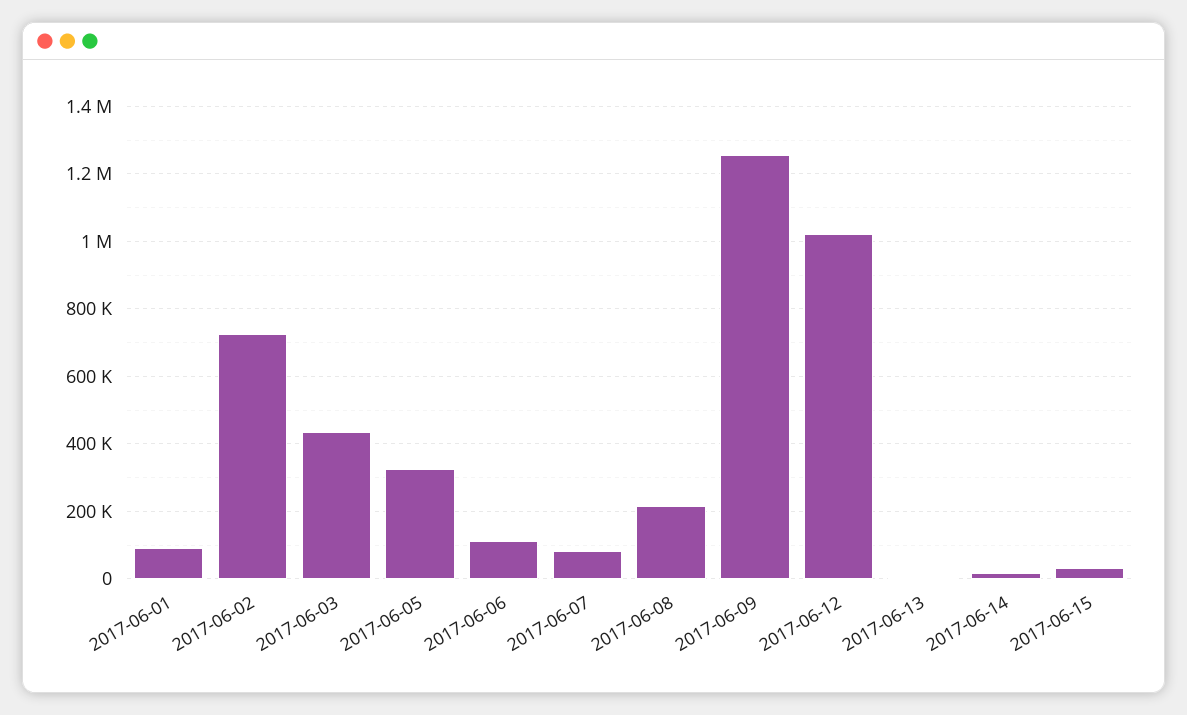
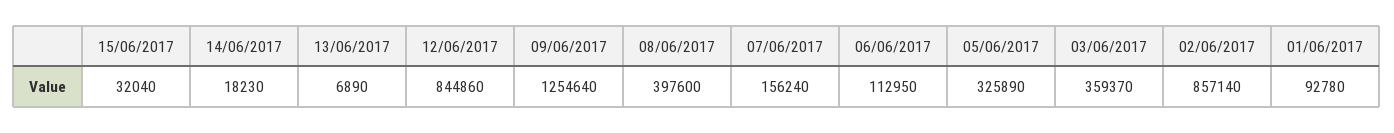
2017-06-02: 720000 -> 857140
2017-06-03: 440000 -> 359370
2017-06-07: 80000 -> 156240
2017-06-08: 220000 -> 397600
2017-06-12: 1020000 -> 844860

